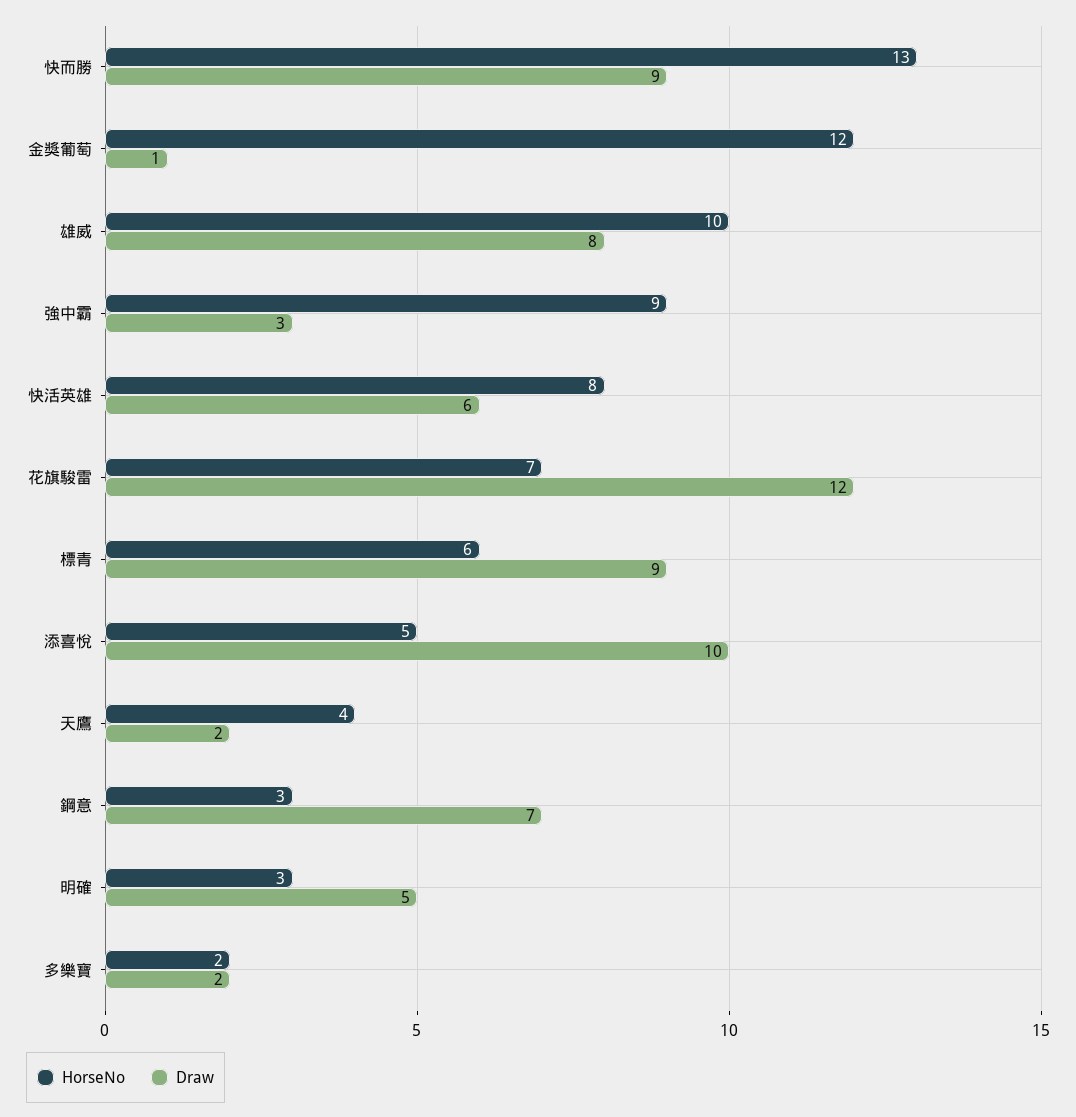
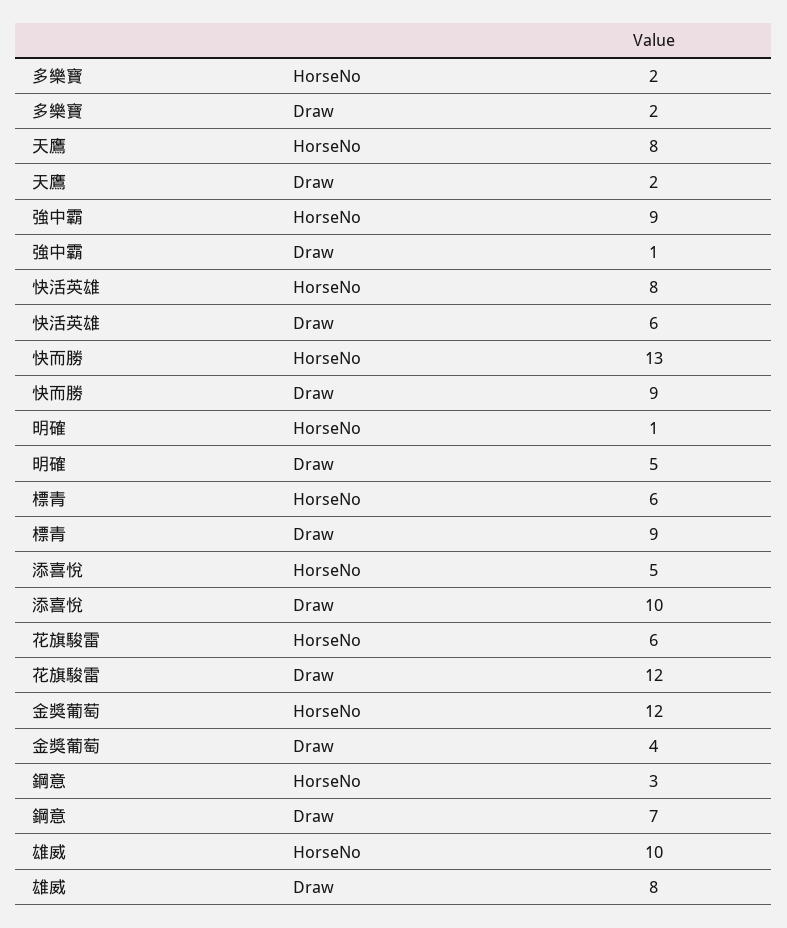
Draw, 金獎葡萄: 1 -> 4
Draw, 強中霸: 3 -> 1
HorseNo, 花旗駿雷: 7 -> 6
HorseNo, 天鷹: 4 -> 8
HorseNo, 明確: 3 -> 1

